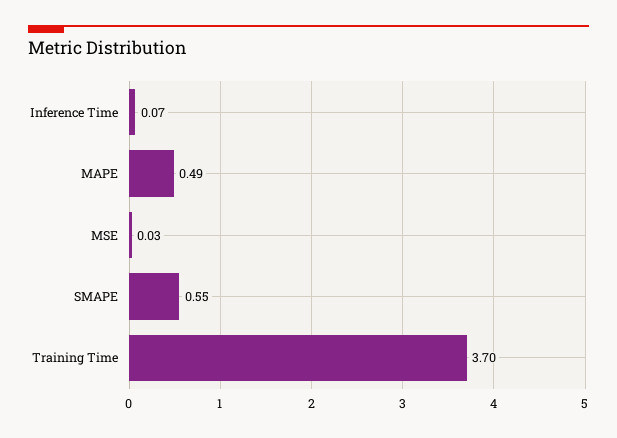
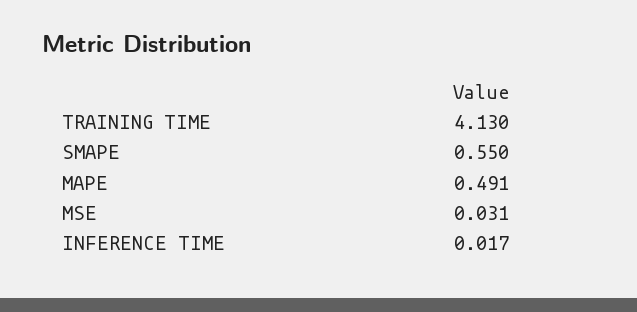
Inference Time: 0.07 -> 0.017
Training Time: 3.7 -> 4.13

